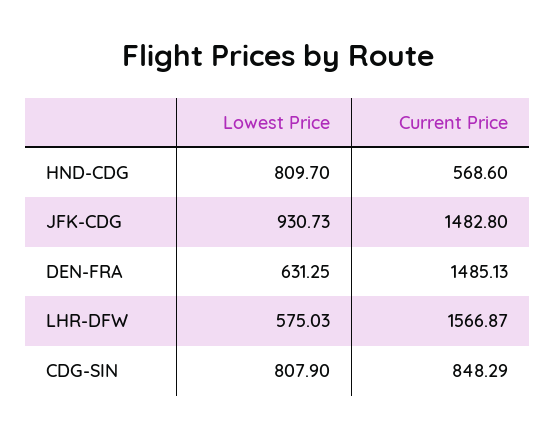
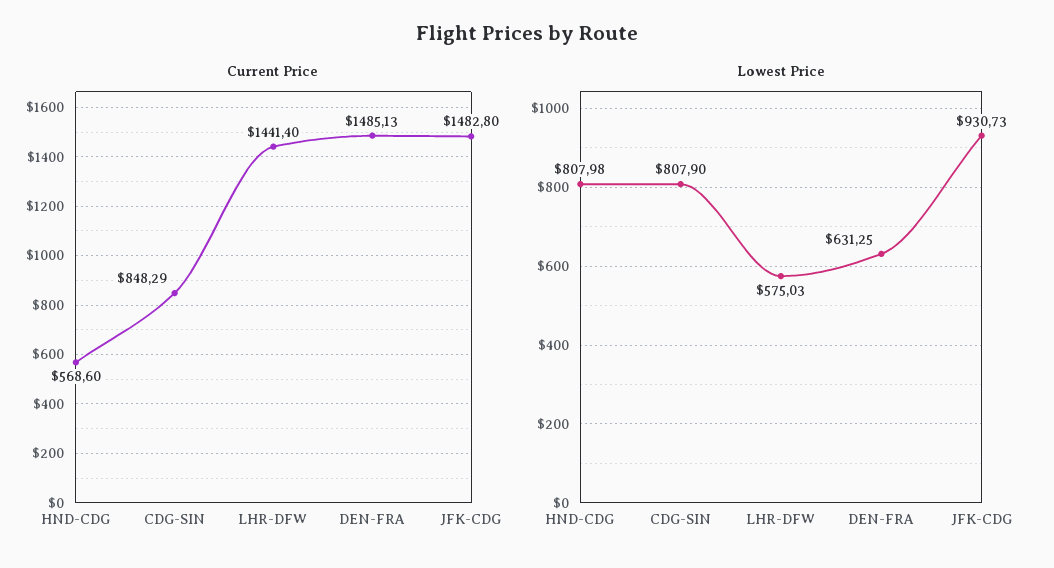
Lowest Price, HND-CDG: 809.7 -> 807.98
Current Price, LHR-DFW: 1566.87 -> 1441.4

